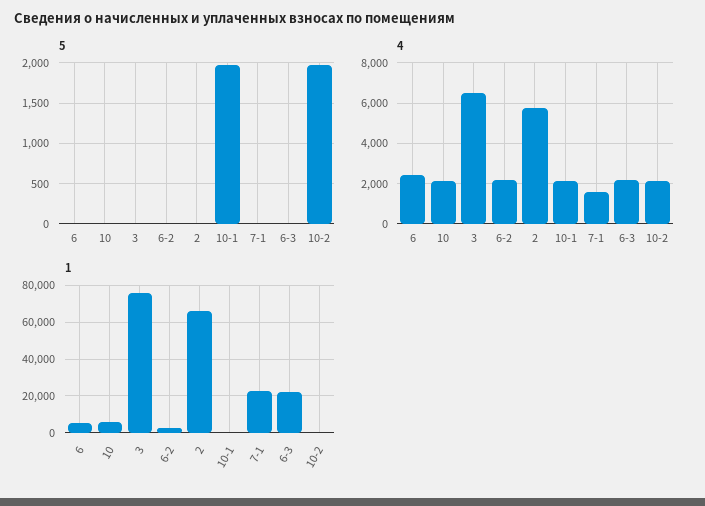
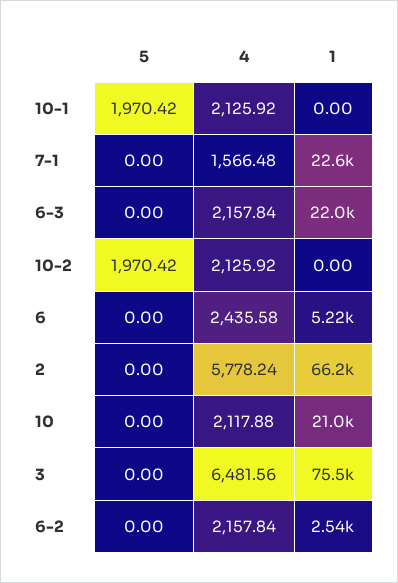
1, 10: 5000 -> 21000

